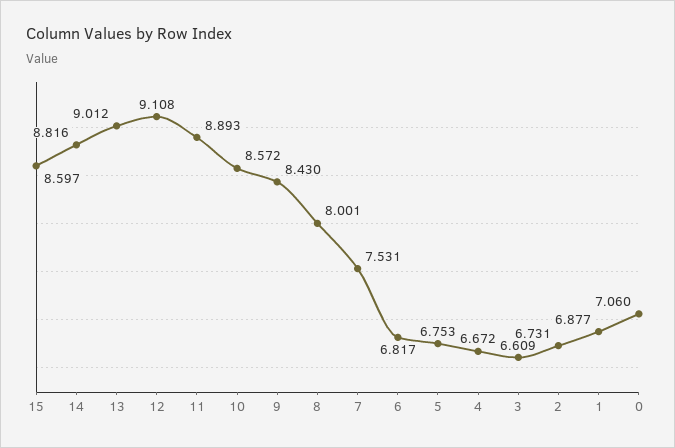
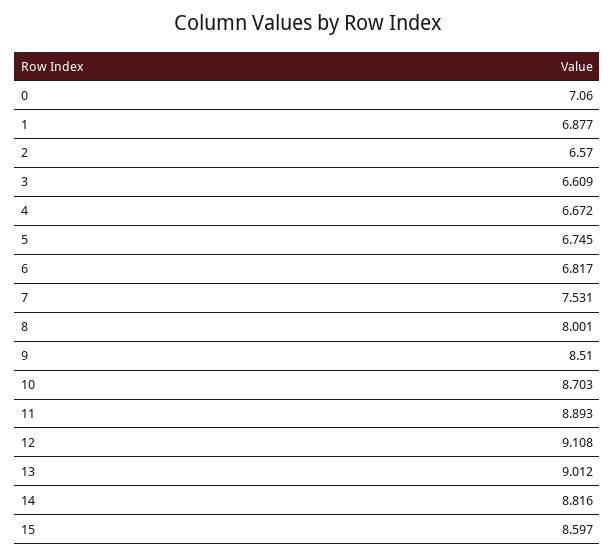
10: 8.572 -> 8.703
9: 8.43 -> 8.51
5: 6.753 -> 6.745
2: 6.731 -> 6.57

